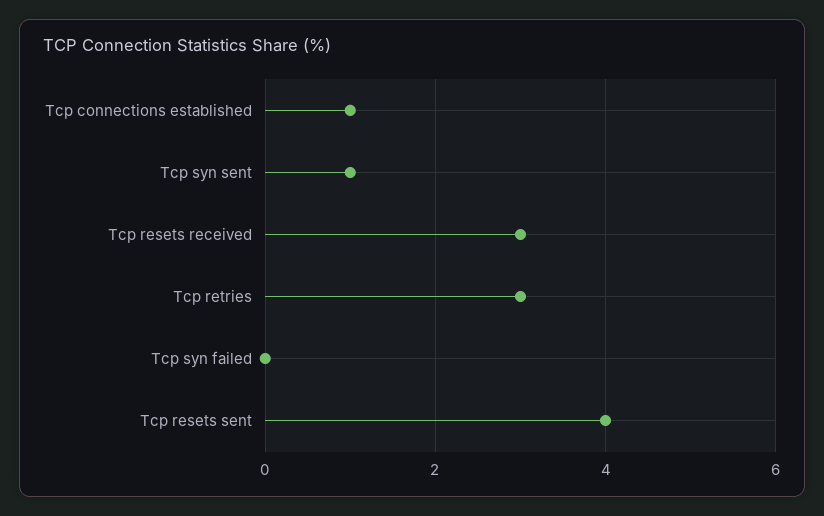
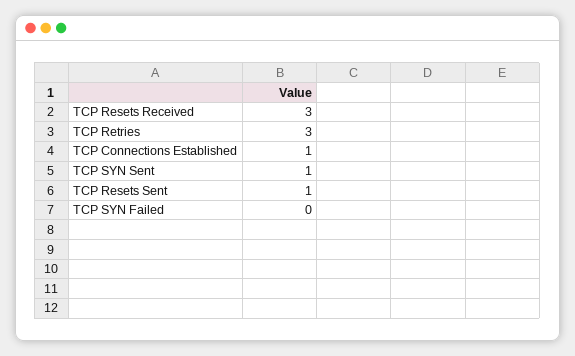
Tcp resets sent: 4 -> 1

